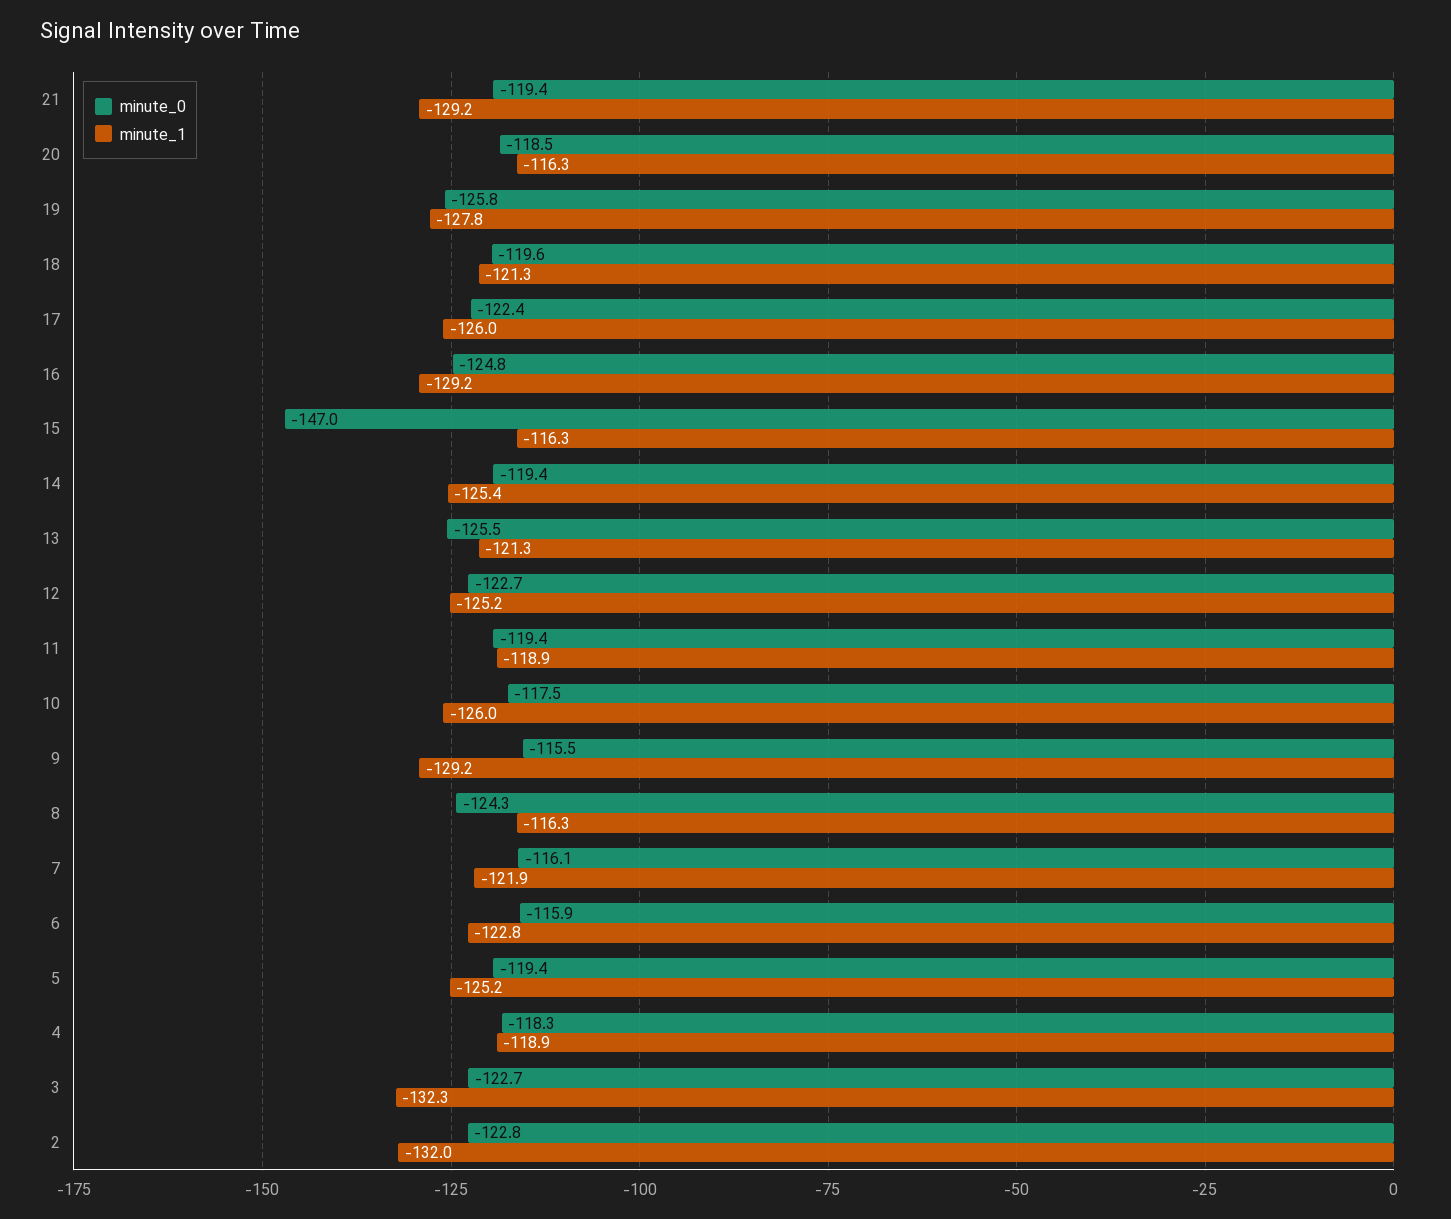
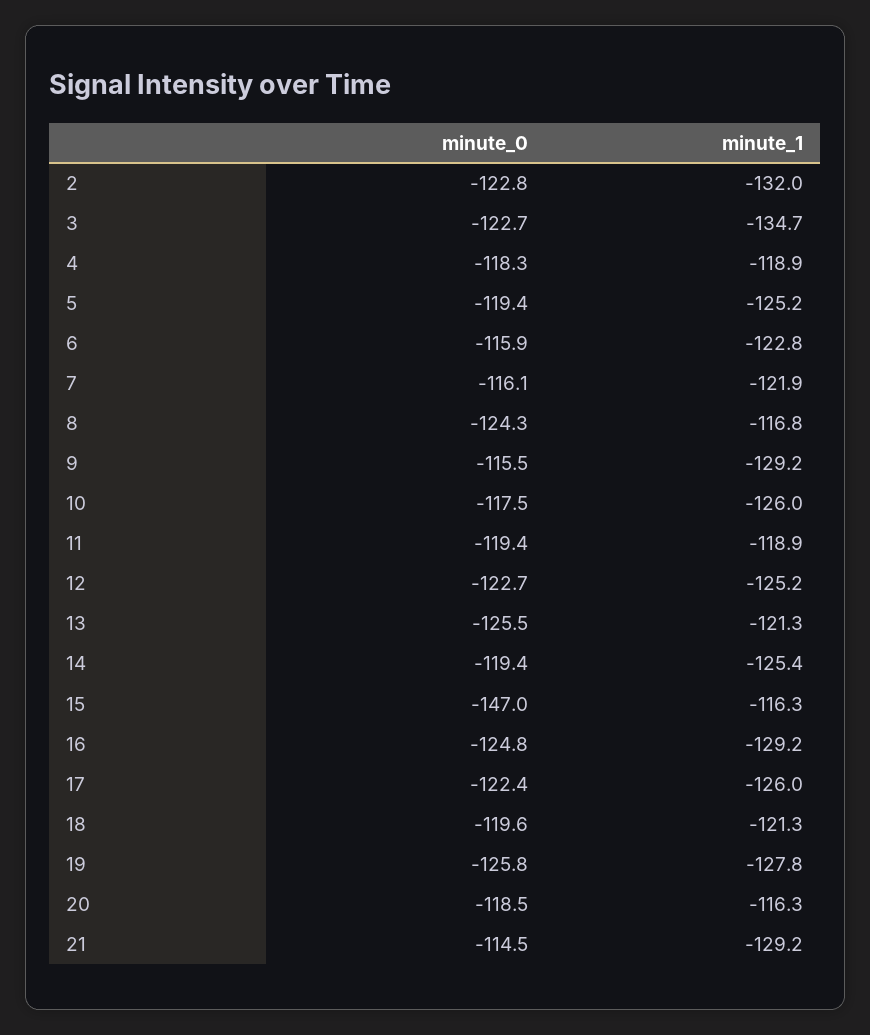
minute_0, 21: -119.4 -> -114.5
minute_1, 8: -116.3 -> -116.8
minute_1, 3: -132.3 -> -134.7

